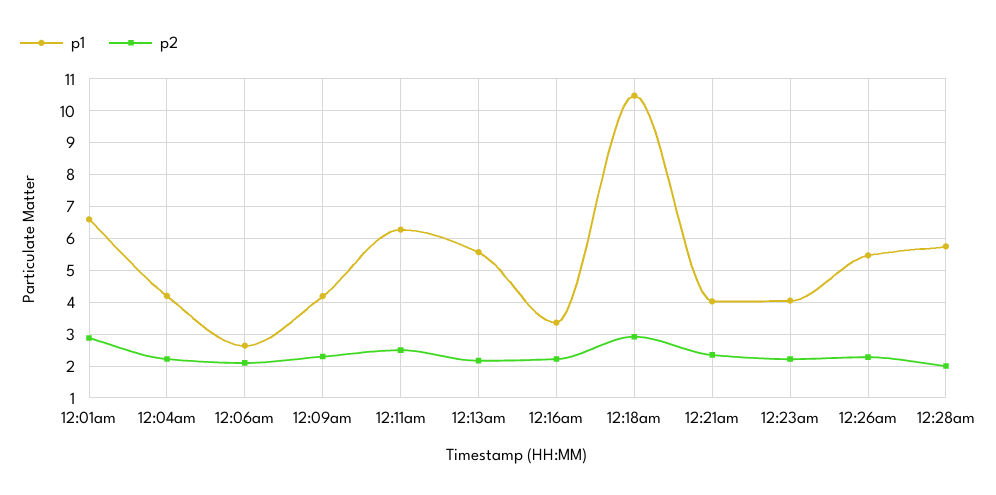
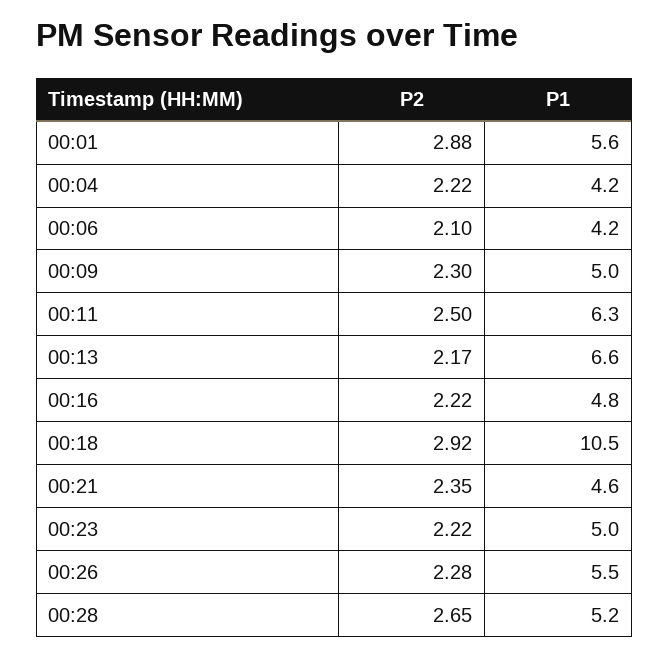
p1, 12:01am: 6.6 -> 5.6
p1, 12:06am: 2.6 -> 4.2
p1, 12:09am: 4.2 -> 5
p1, 12:13am: 5.6 -> 6.6
p1, 12:16am: 3.4 -> 4.8
p1, 12:21am: 4 -> 4.6
p1, 12:23am: 4 -> 5
p1, 12:28am: 5.8 -> 5.2
p2, 12:28am: 2 -> 2.65

